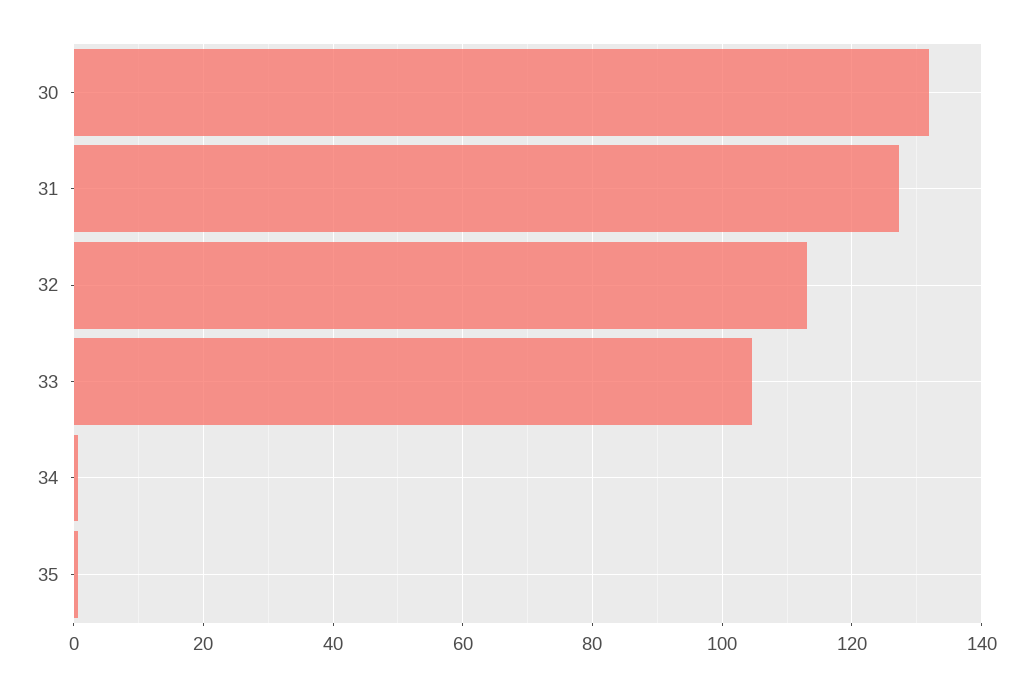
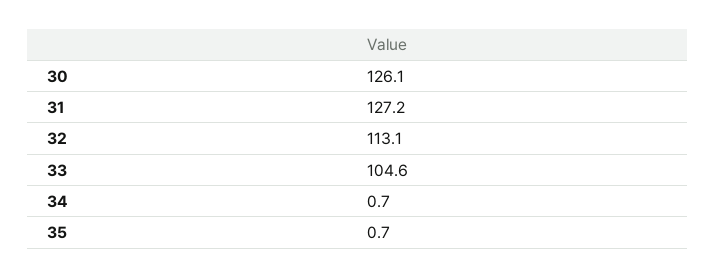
30: 132 -> 126.1

